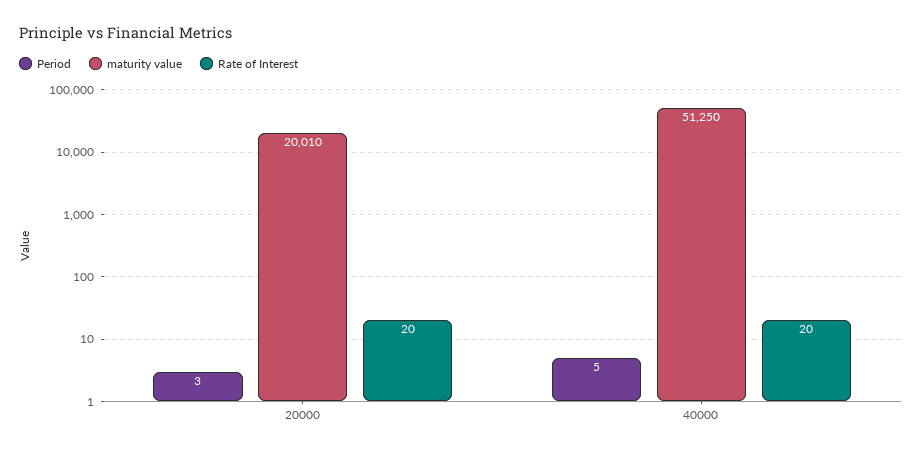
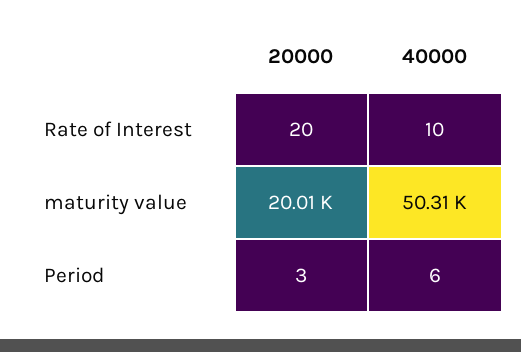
Period, 40000: 5 -> 6
maturity value, 40000: 51250 -> 50310
Rate of Interest, 40000: 20 -> 10

